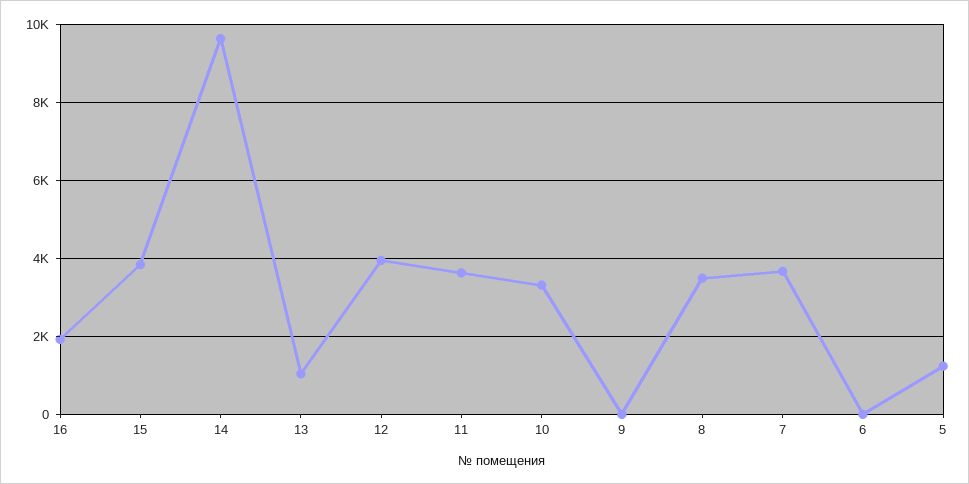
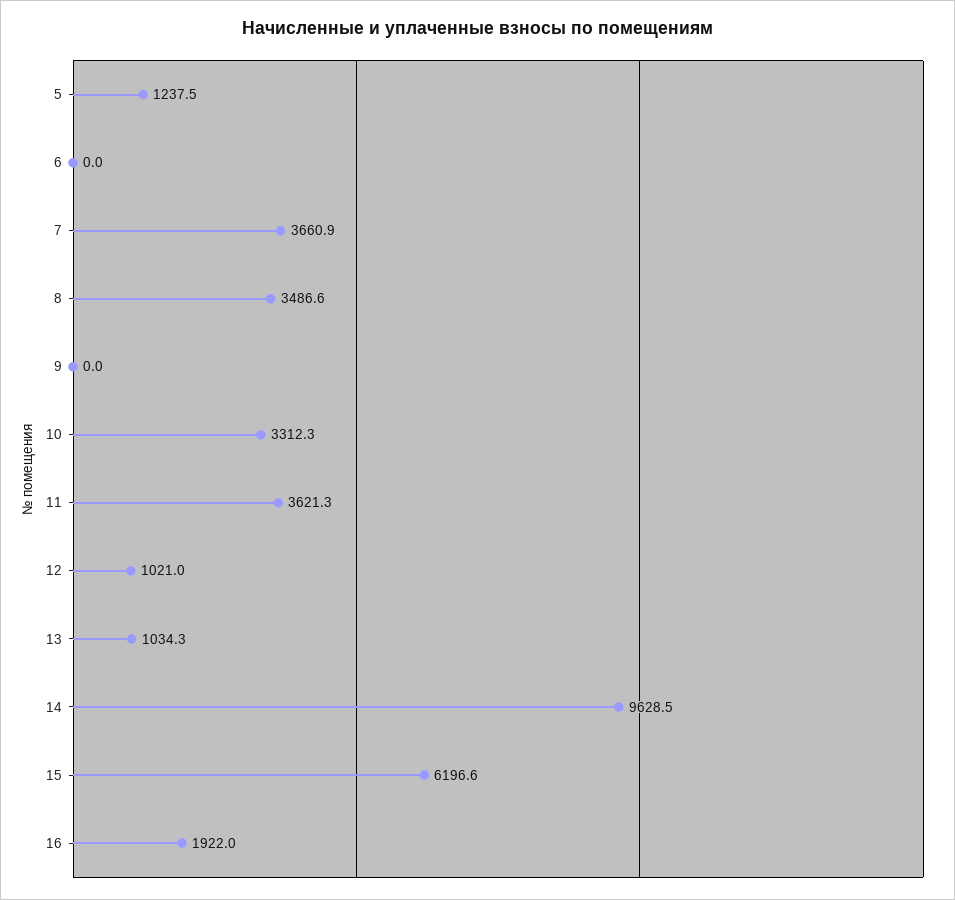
15: 3800 -> 6196.6
12: 4000 -> 1021

